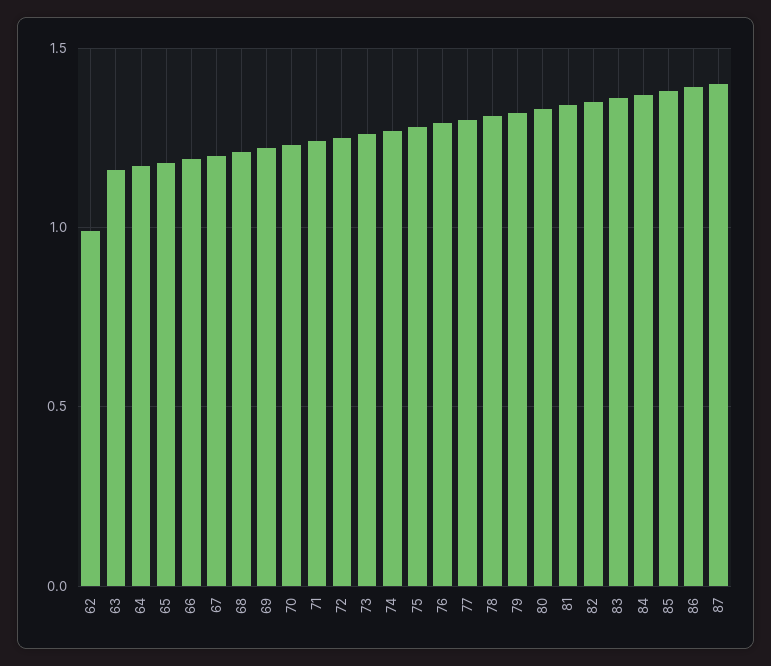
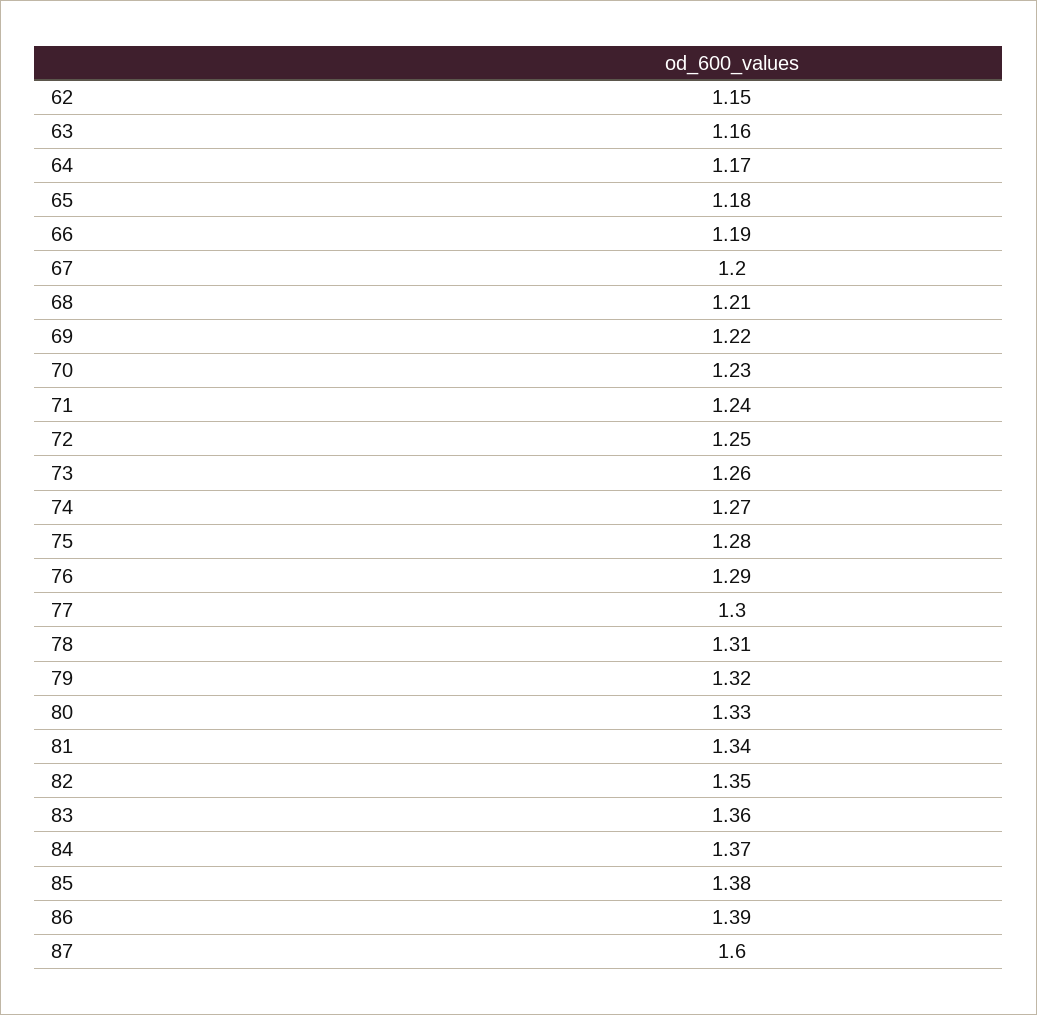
62: 1 -> 1.15
87: 1.4 -> 1.6

